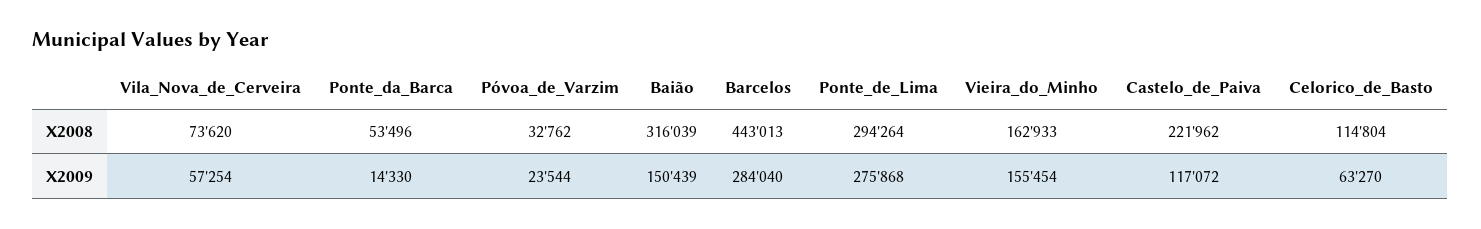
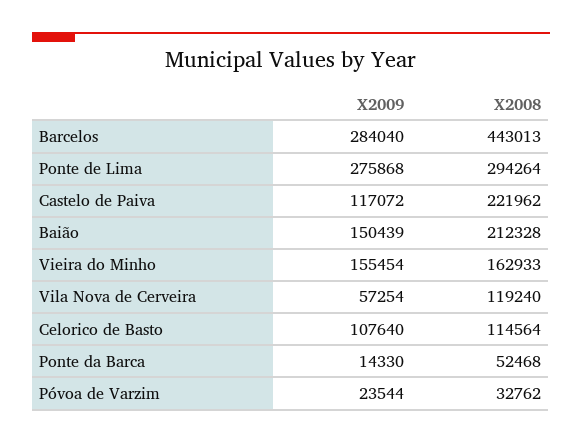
Vila_Nova_de_Cerveira, X2008: 73620 -> 119240
Ponte_da_Barca, X2008: 53496 -> 52468
Baião, X2008: 316039 -> 212328
Celorico_de_Basto, X2008: 114804 -> 114564
Celorico_de_Basto, X2009: 63270 -> 107640

